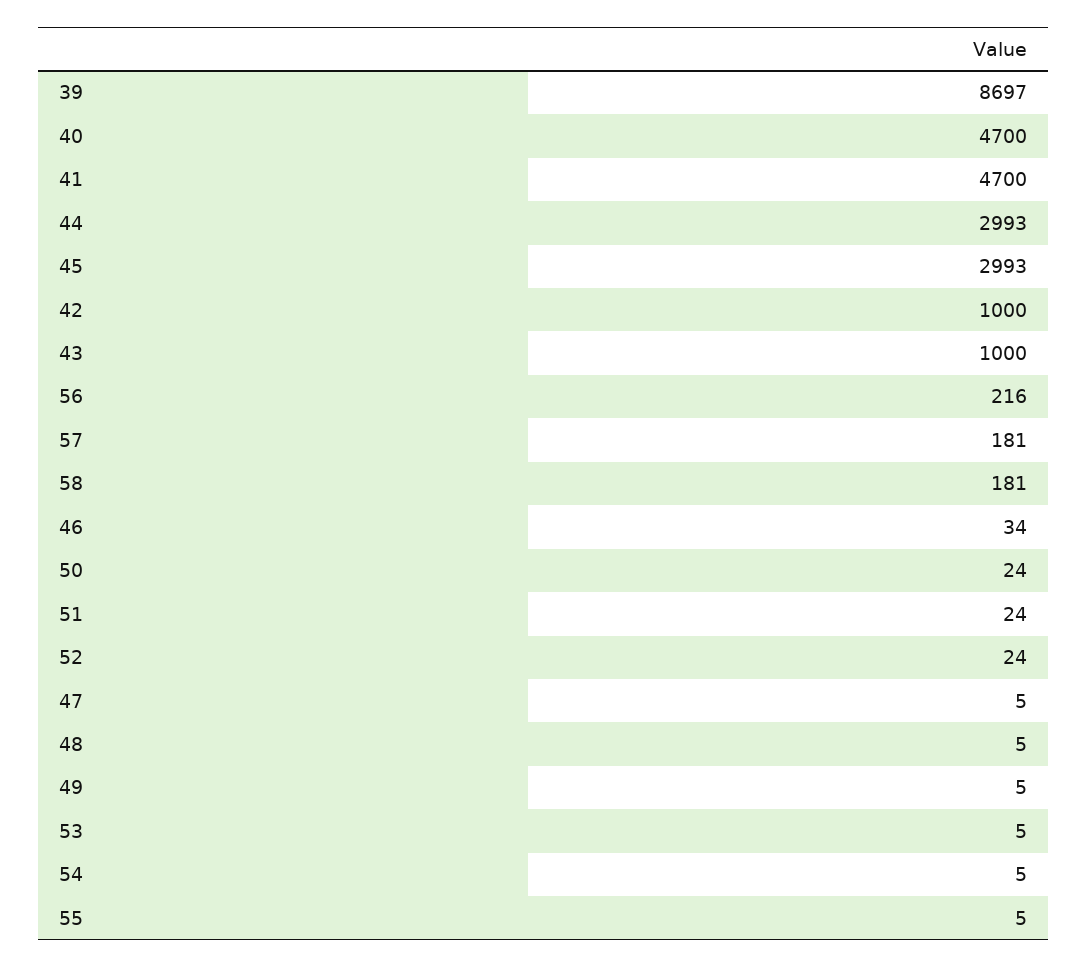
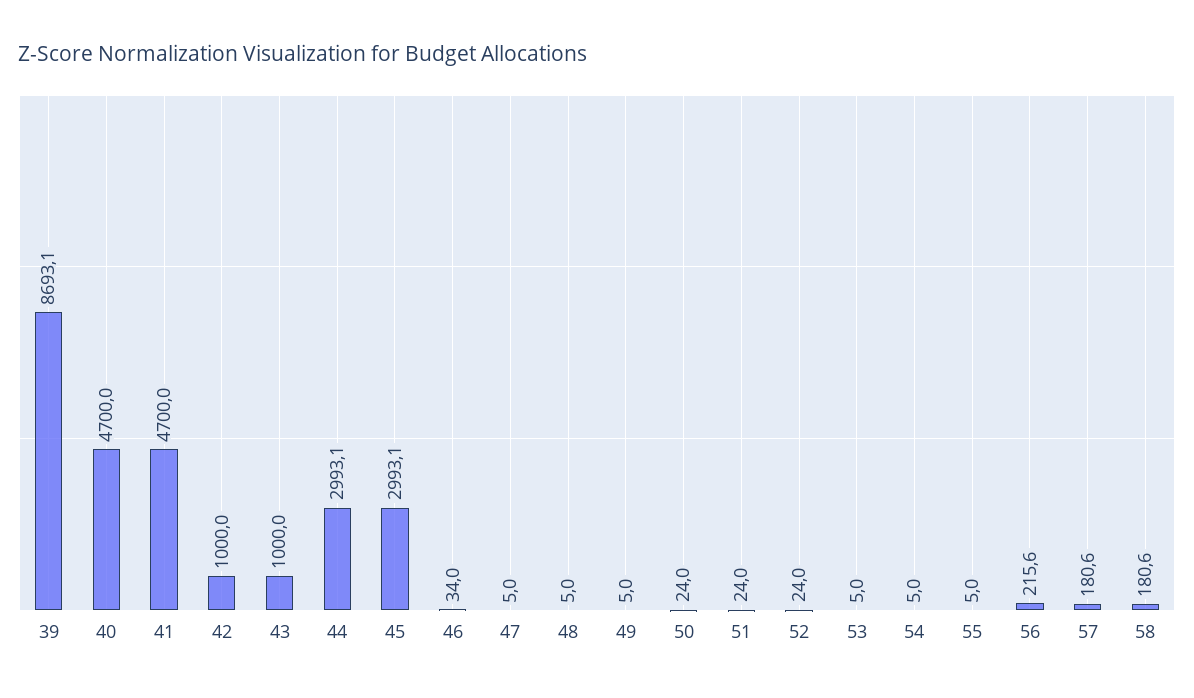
39: 8697 -> 8693.1

